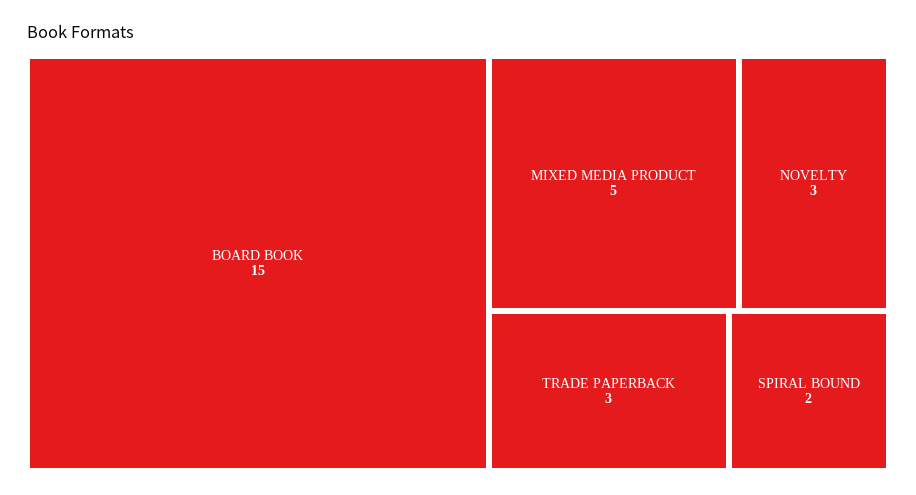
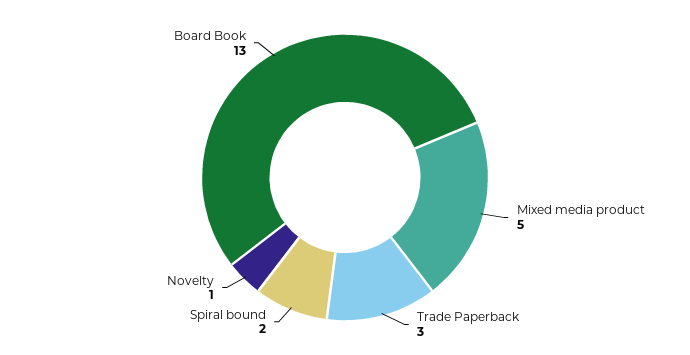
BOARD BOOK: 15 -> 13
NOVELTY: 3 -> 1

